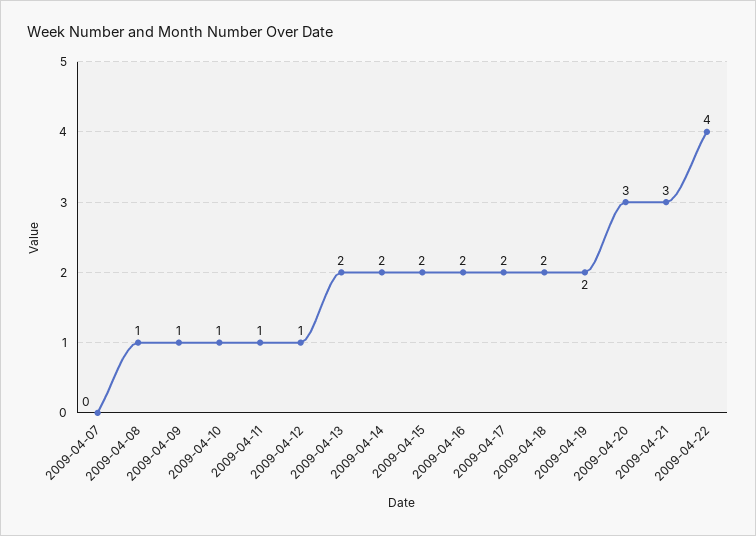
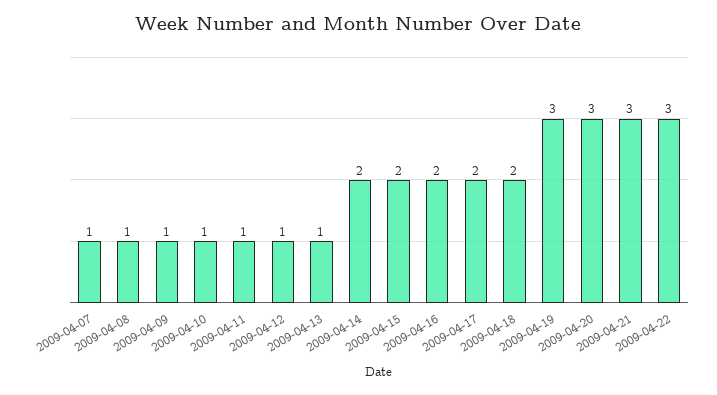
2009-04-07: 0 -> 1
2009-04-13: 2 -> 1
2009-04-19: 2 -> 3
2009-04-22: 4 -> 3

